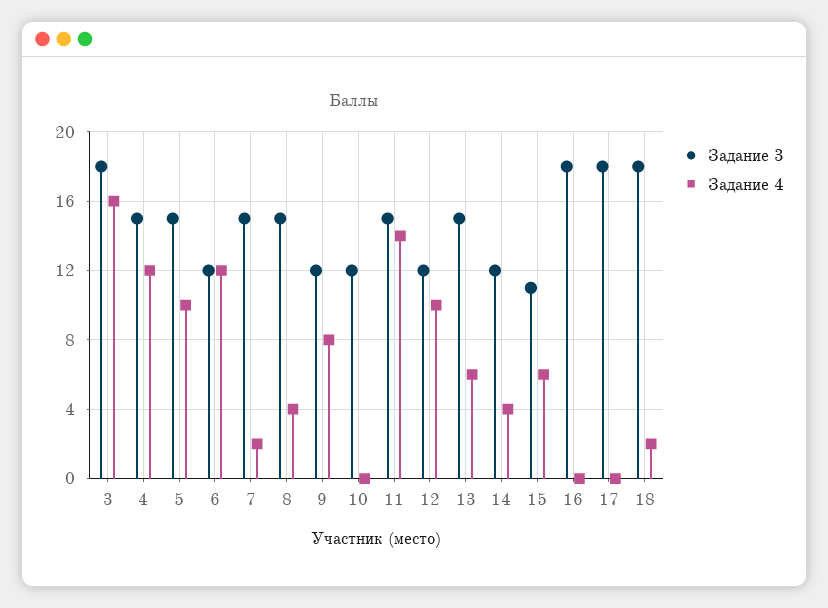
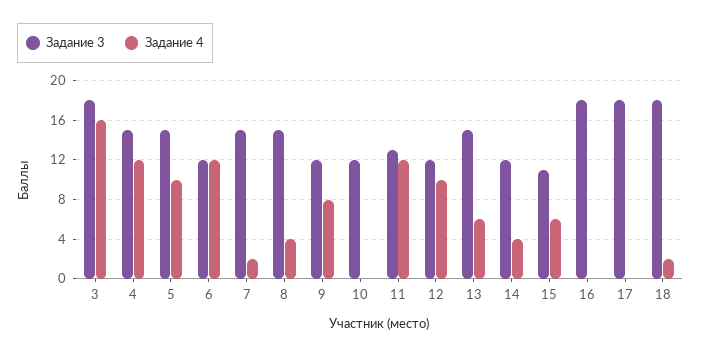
Задание 3, 11: 15 -> 13
Задание 4, 11: 14 -> 12

